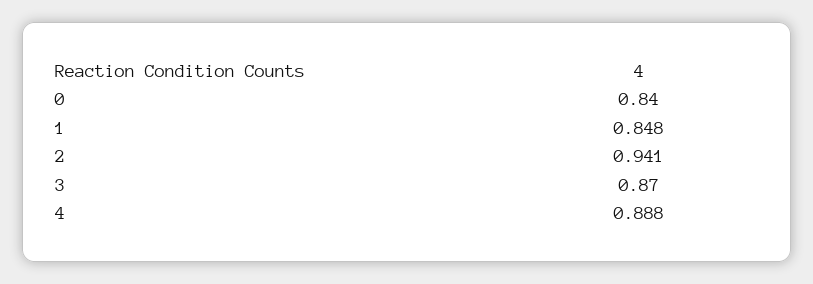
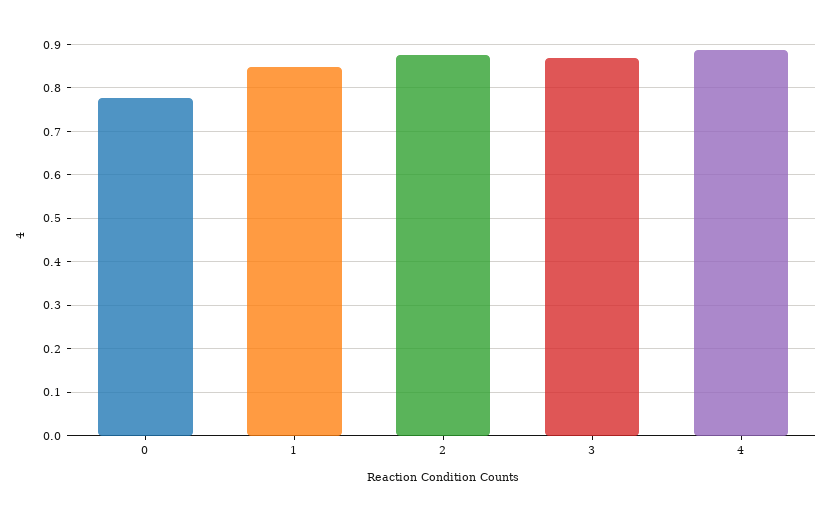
0: 0.84 -> 0.78
2: 0.941 -> 0.88

